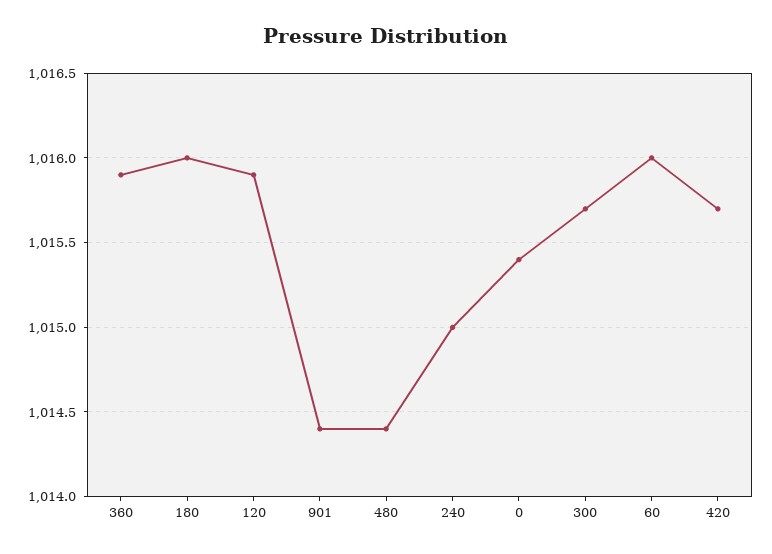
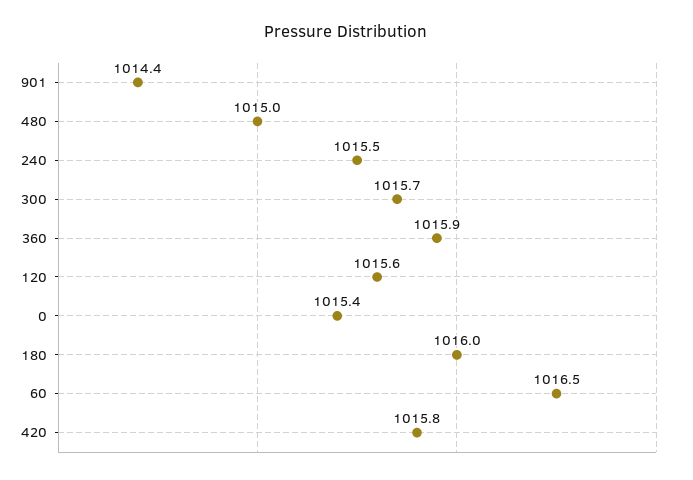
120: 1015.9 -> 1015.6
480: 1014.4 -> 1015
240: 1015 -> 1015.5
60: 1016 -> 1016.5
420: 1015.7 -> 1015.8

